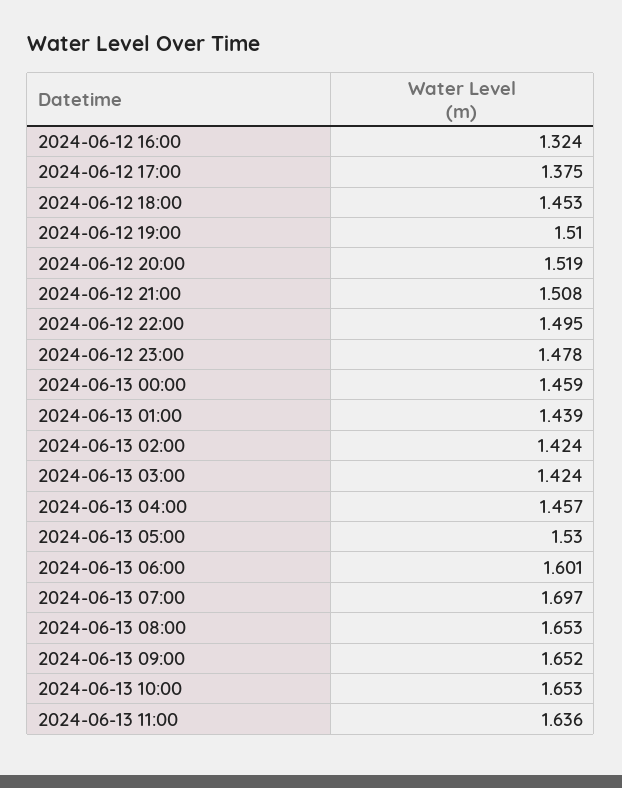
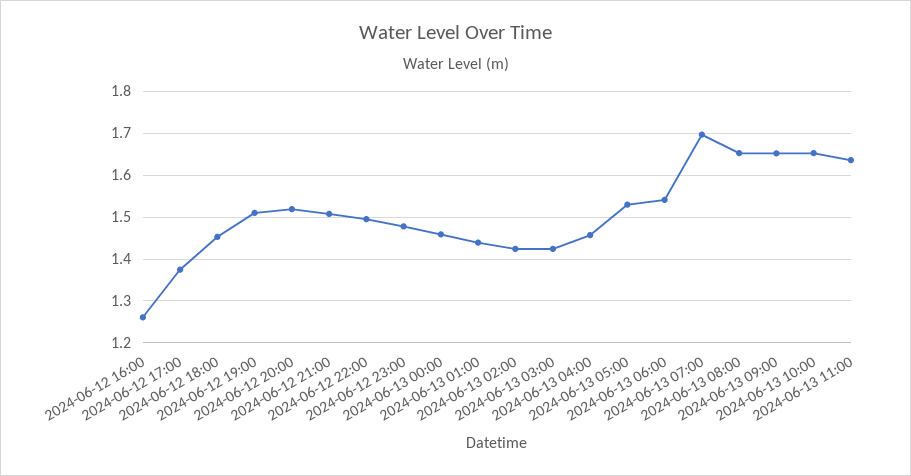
2024-06-12 16:00: 1.324 -> 1.26
2024-06-13 06:00: 1.601 -> 1.54

